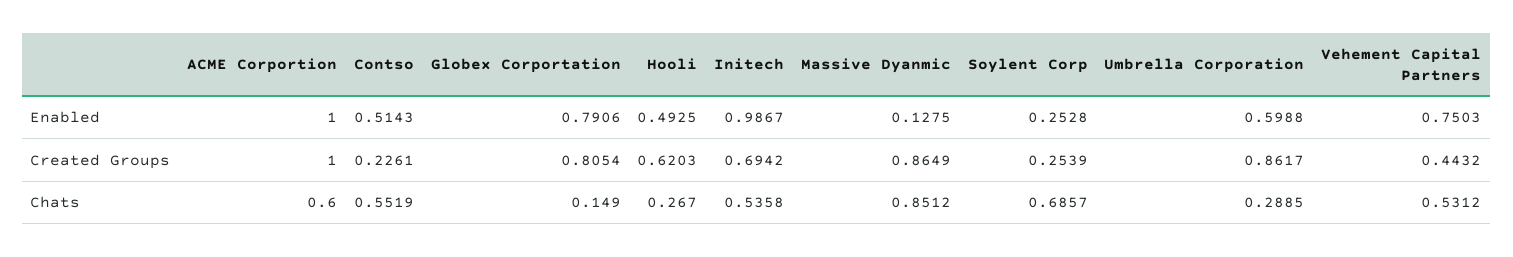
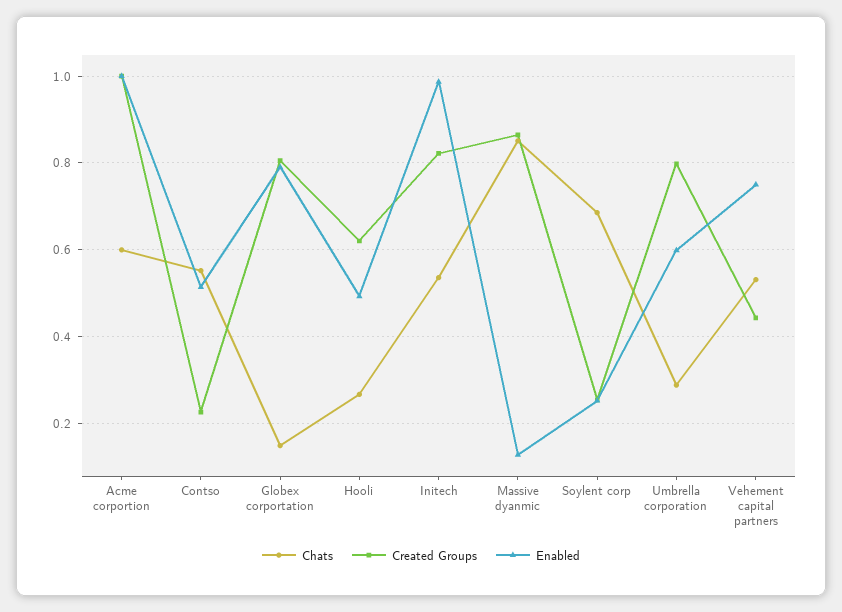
Created Groups, Initech: 0.6942 -> 0.82
Created Groups, Umbrella Corporation: 0.8617 -> 0.8

